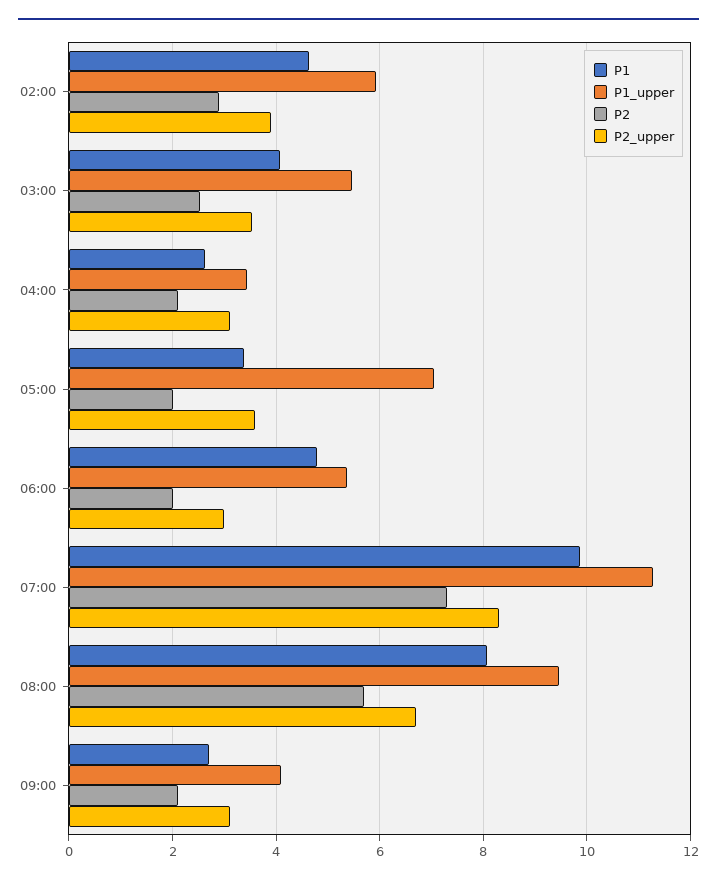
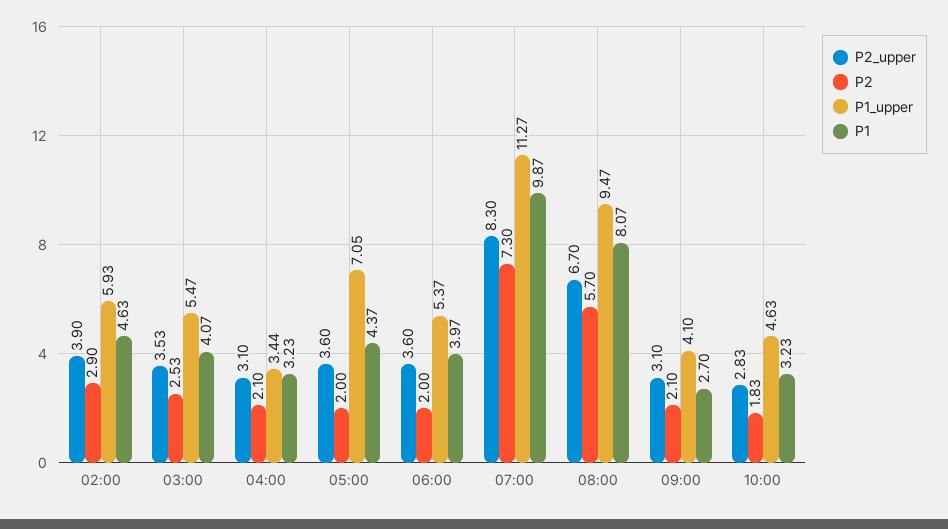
P1, 04:00: 2.6 -> 3.23
P1, 05:00: 3.4 -> 4.37
P1, 06:00: 4.8 -> 3.97
P2_upper, 06:00: 3 -> 3.6
P2_upper, 10:00: none -> 2.83
P2, 10:00: none -> 1.83
P1_upper, 10:00: none -> 4.63
P1, 10:00: none -> 3.23

